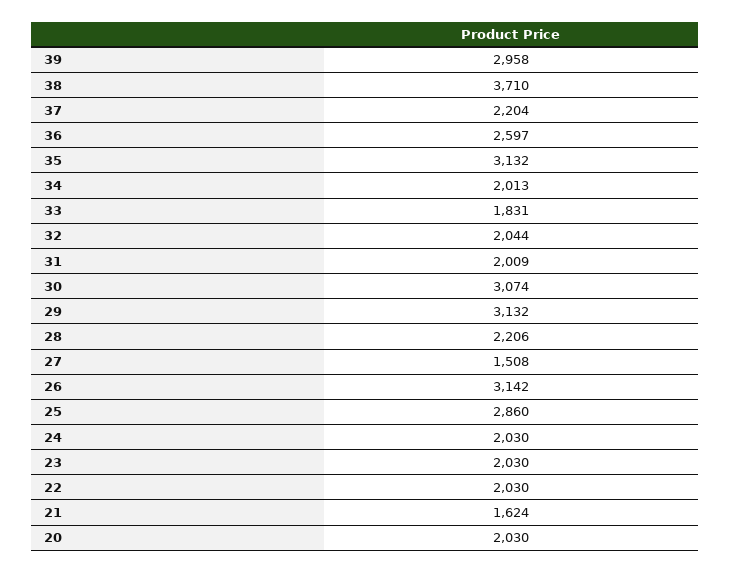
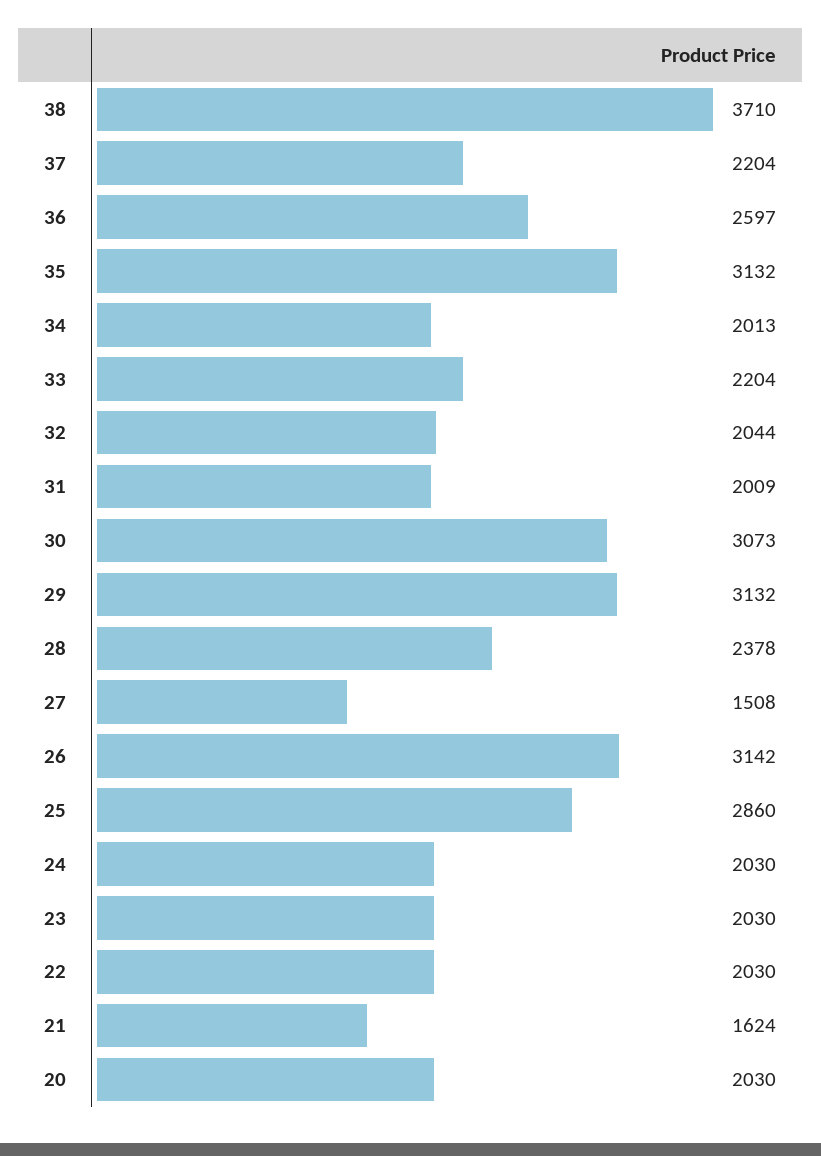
39: 2958 -> none
33: 1831 -> 2204
30: 3074 -> 3073
28: 2206 -> 2378

